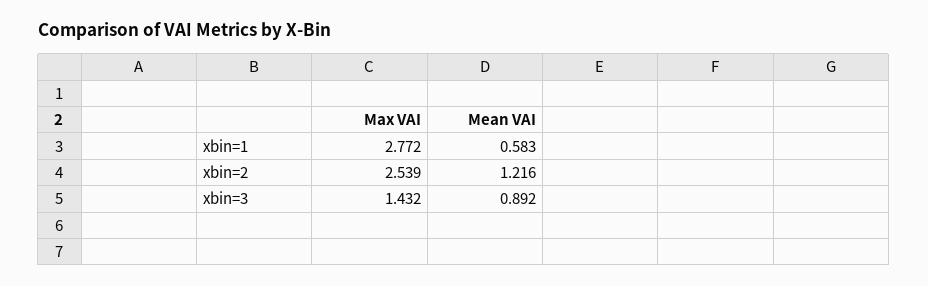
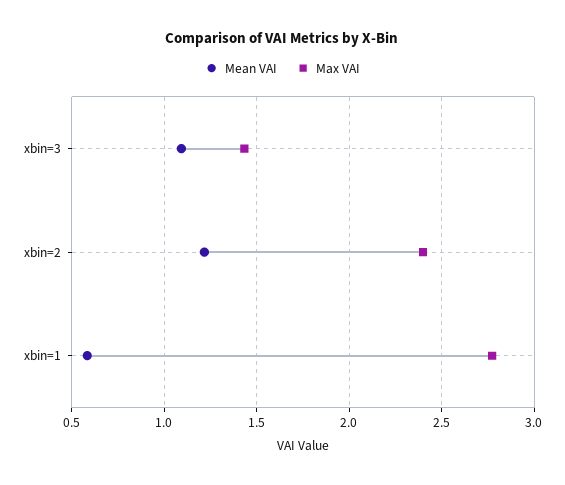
Max VAI, xbin=2: 2.539 -> 2.4
Mean VAI, xbin=3: 0.892 -> 1.1

